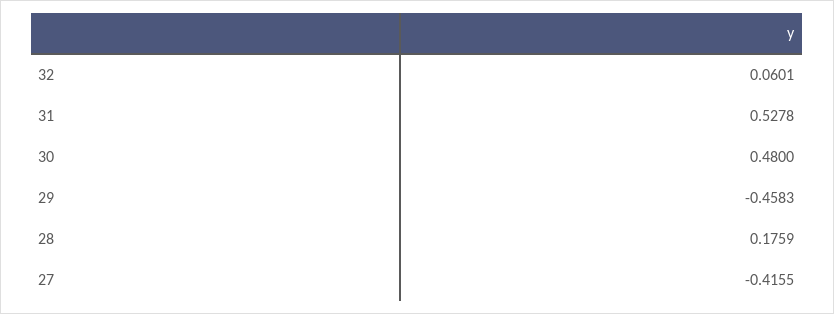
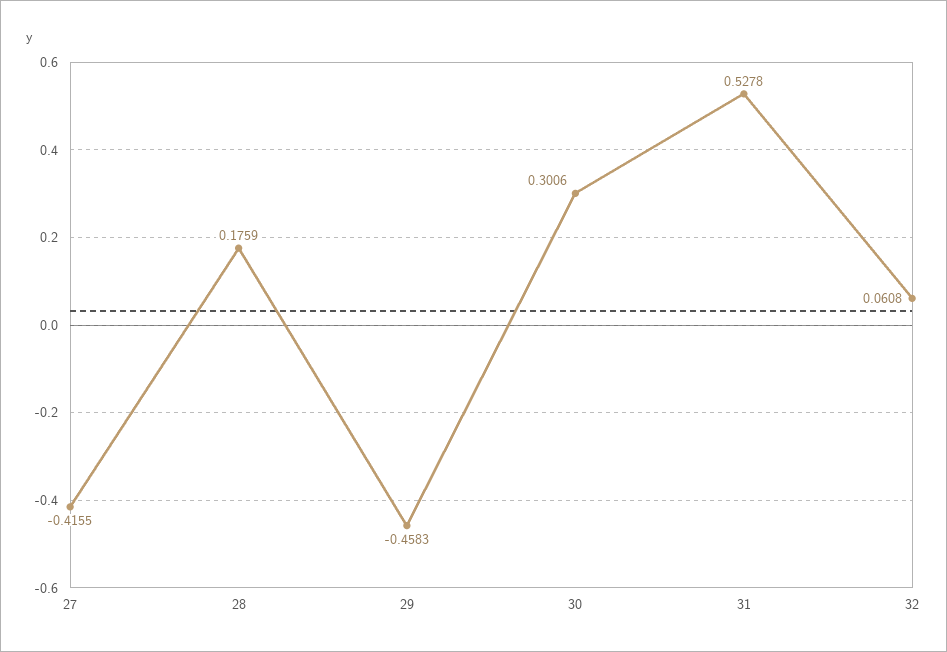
32: 0.0601 -> 0.0608
30: 0.48 -> 0.3006

